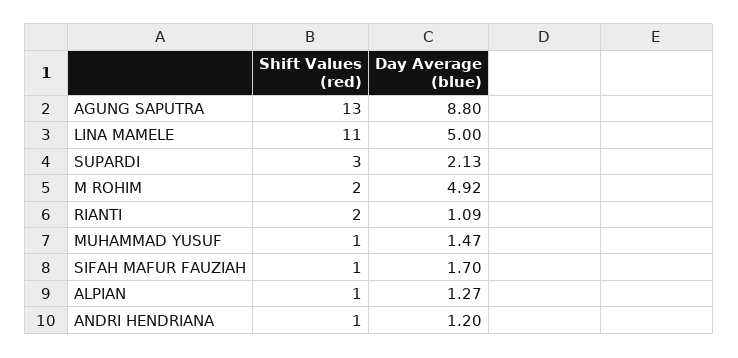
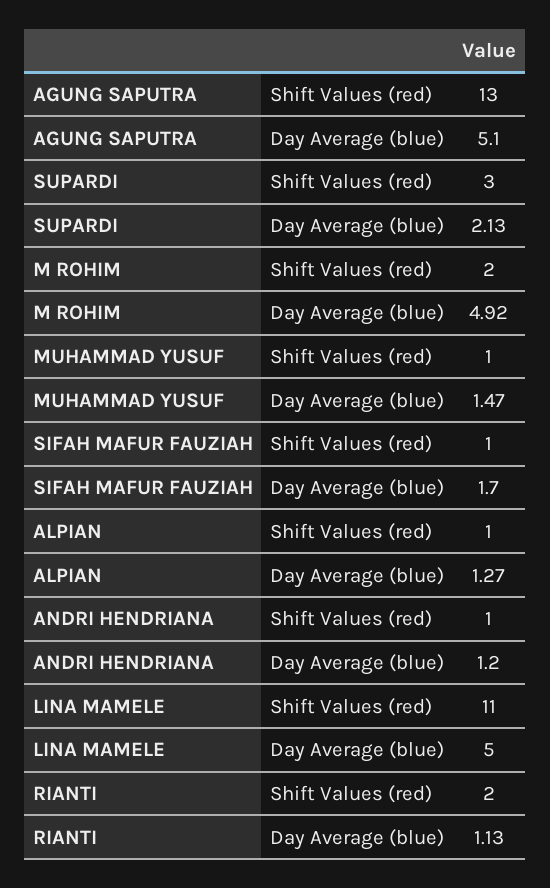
Day Average (blue), AGUNG SAPUTRA: 8.8 -> 5.1
Day Average (blue), RIANTI: 1.09 -> 1.13

